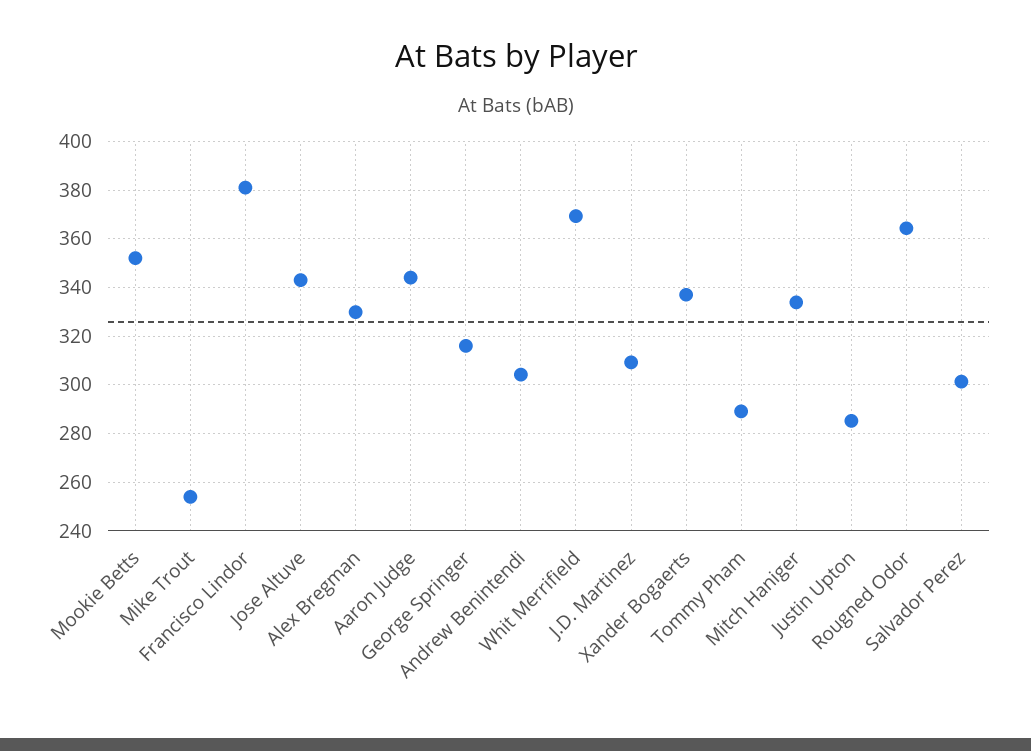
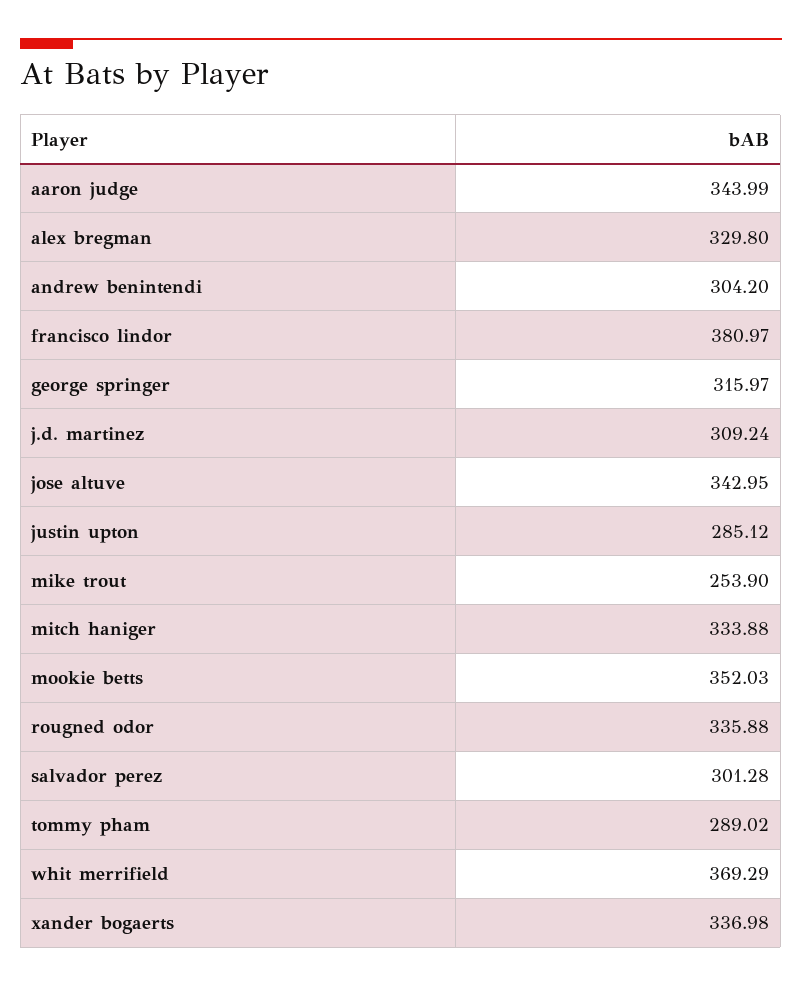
Rougned Odor: 365 -> 335.88

